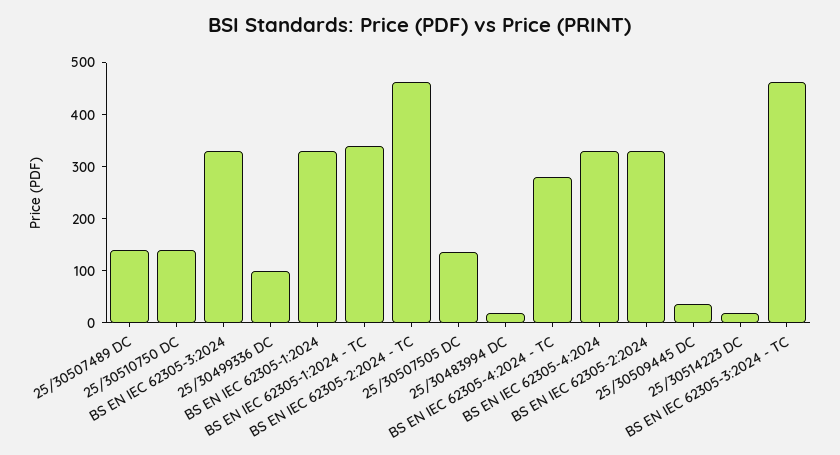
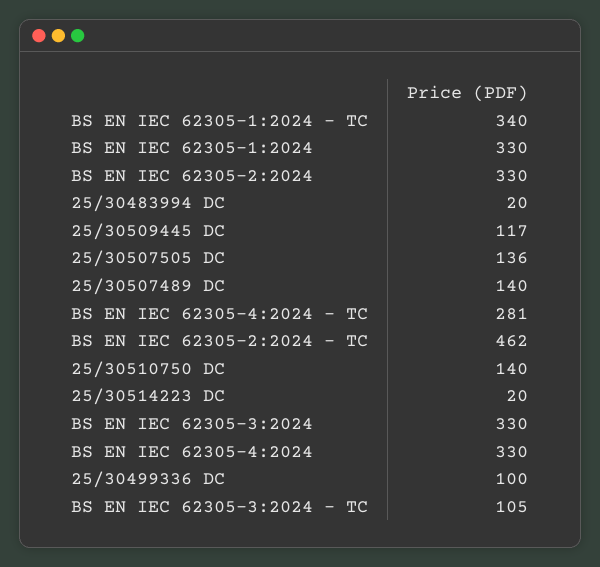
25/30509445 DC: 40 -> 117
BS EN IEC 62305-3:2024 - TC: 460 -> 105

